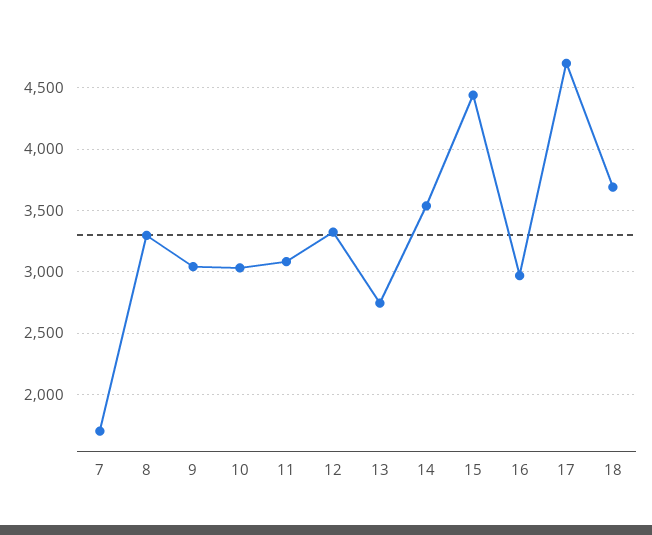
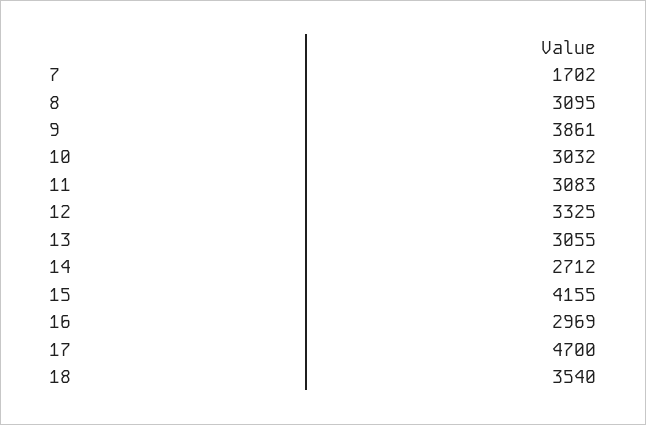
8: 3300 -> 3095
9: 3050 -> 3861
13: 2750 -> 3055
14: 3550 -> 2712
15: 4450 -> 4155
18: 3700 -> 3540

